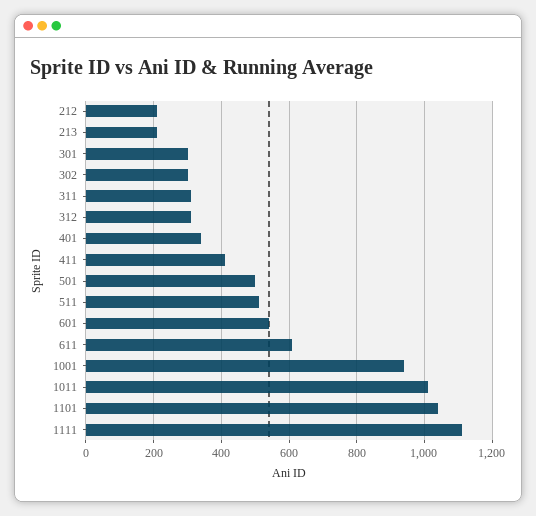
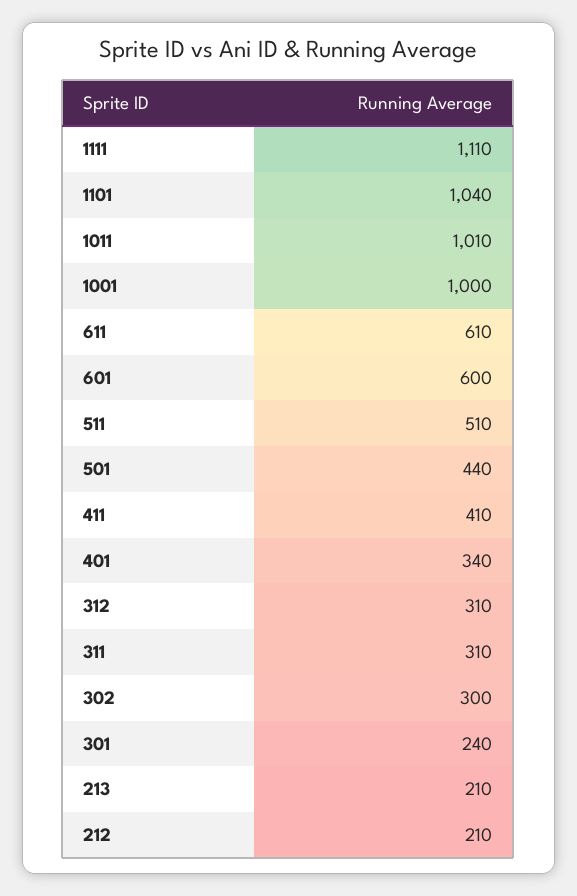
301: 300 -> 240
501: 500 -> 440
601: 540 -> 600
1001: 940 -> 1000

